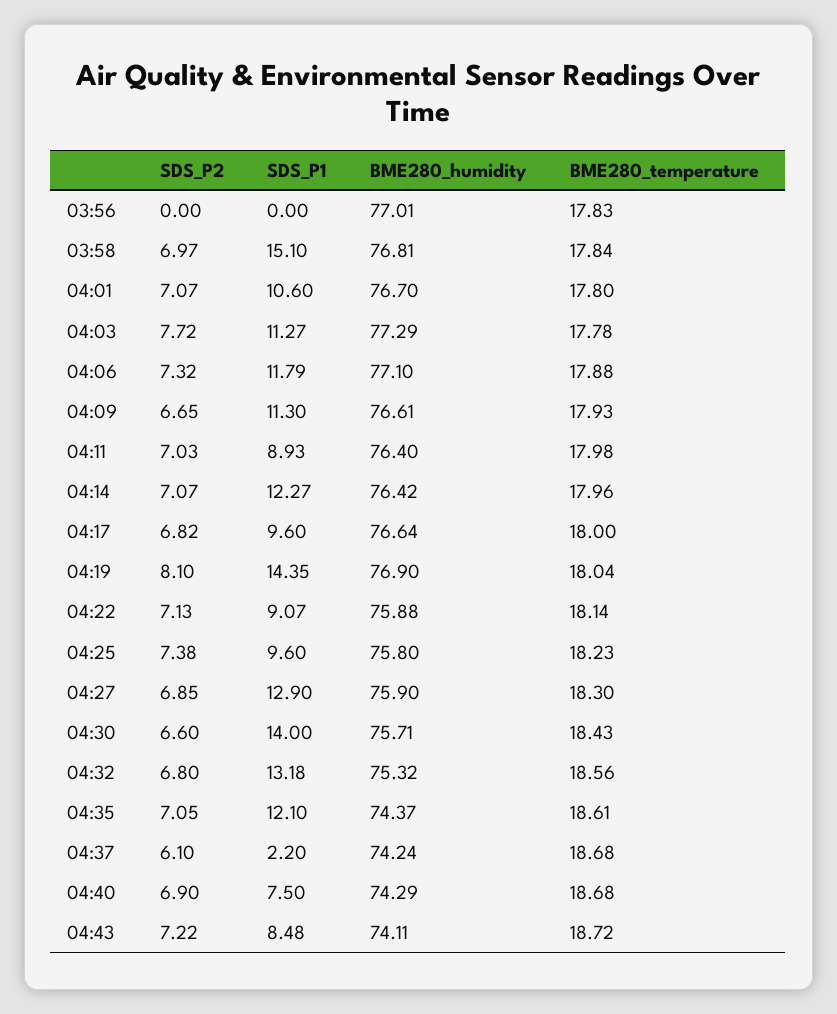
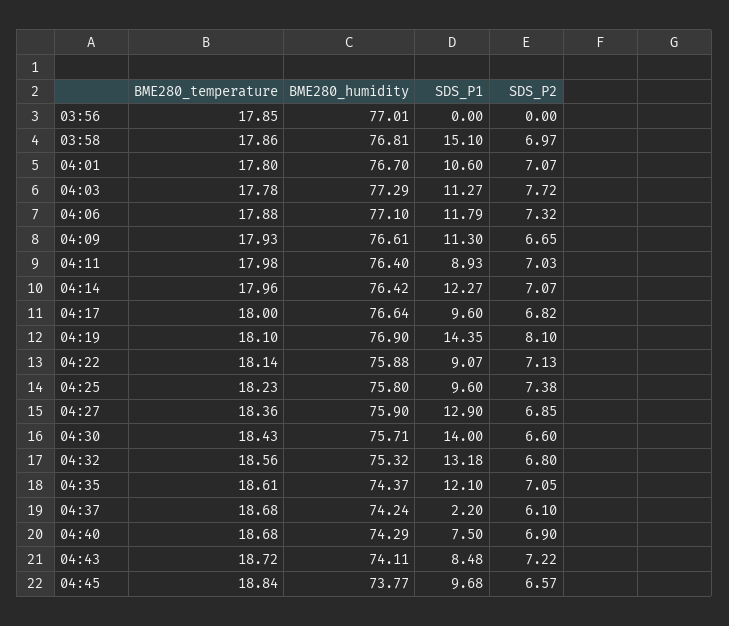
BME280_temperature, 03:56: 17.83 -> 17.85
BME280_temperature, 03:58: 17.84 -> 17.86
BME280_temperature, 04:19: 18.04 -> 18.1
BME280_temperature, 04:27: 18.3 -> 18.36
BME280_temperature, 04:45: none -> 18.84
BME280_humidity, 04:45: none -> 73.77
SDS_P1, 04:45: none -> 9.68
SDS_P2, 04:45: none -> 6.57

